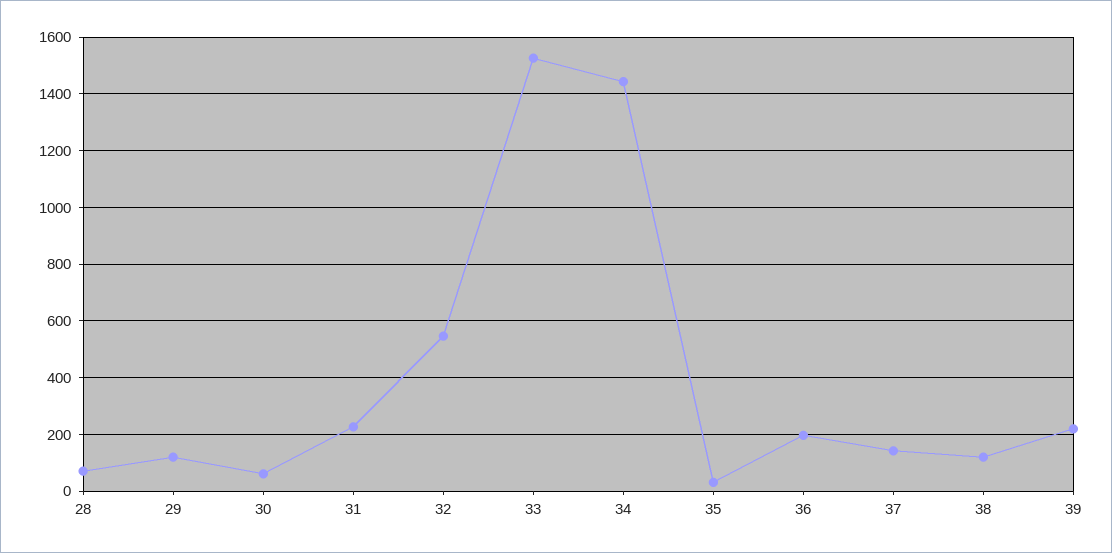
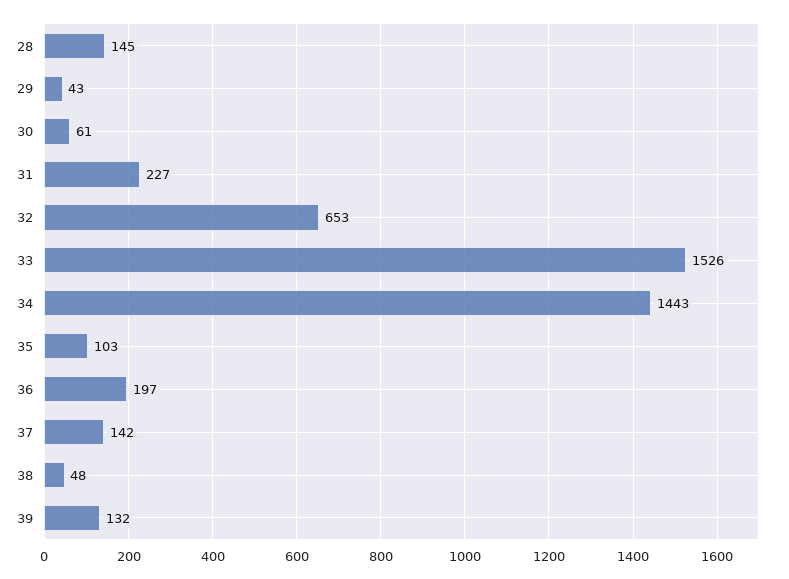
28: 75 -> 145
29: 125 -> 43
32: 550 -> 653
35: 25 -> 103
38: 125 -> 48
39: 225 -> 132

